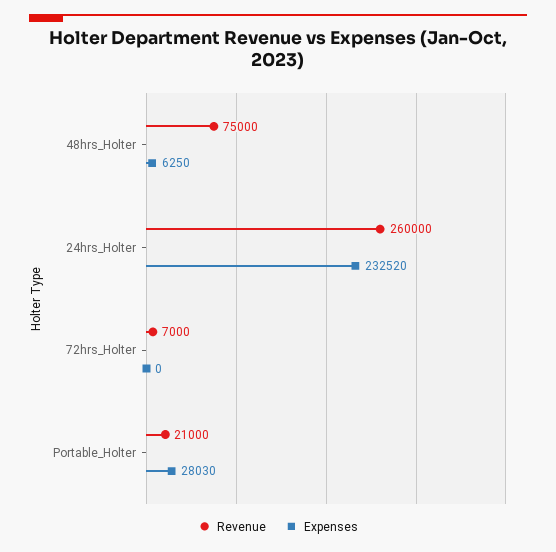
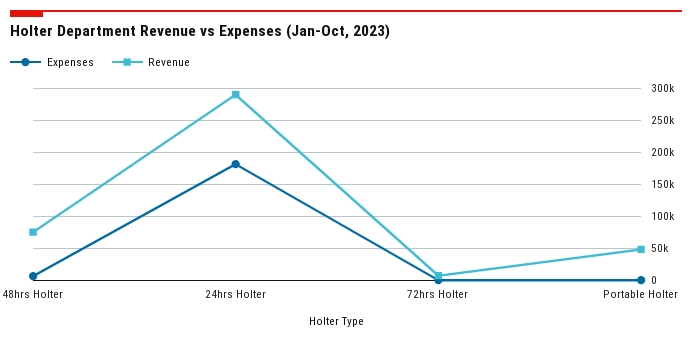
Revenue, 24hrs_Holter: 260000 -> 290000
Expenses, 24hrs_Holter: 232520 -> 180000
Revenue, Portable_Holter: 21000 -> 50000
Expenses, Portable_Holter: 28030 -> 0

